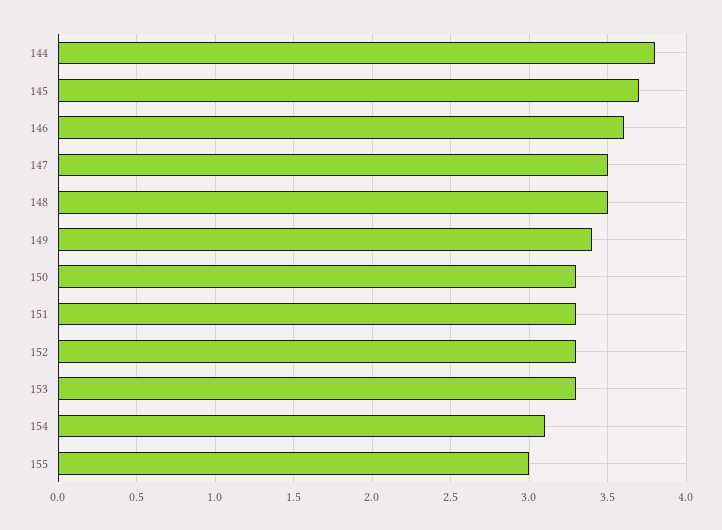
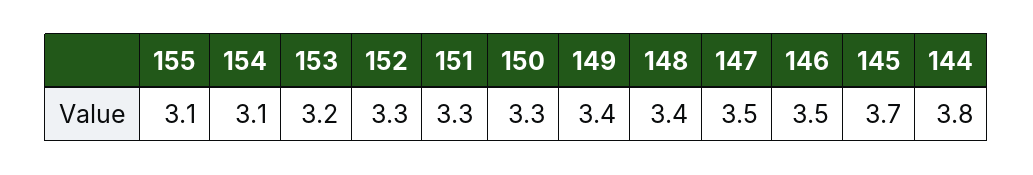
146: 3.6 -> 3.5
148: 3.5 -> 3.4
153: 3.3 -> 3.2
155: 3 -> 3.1

